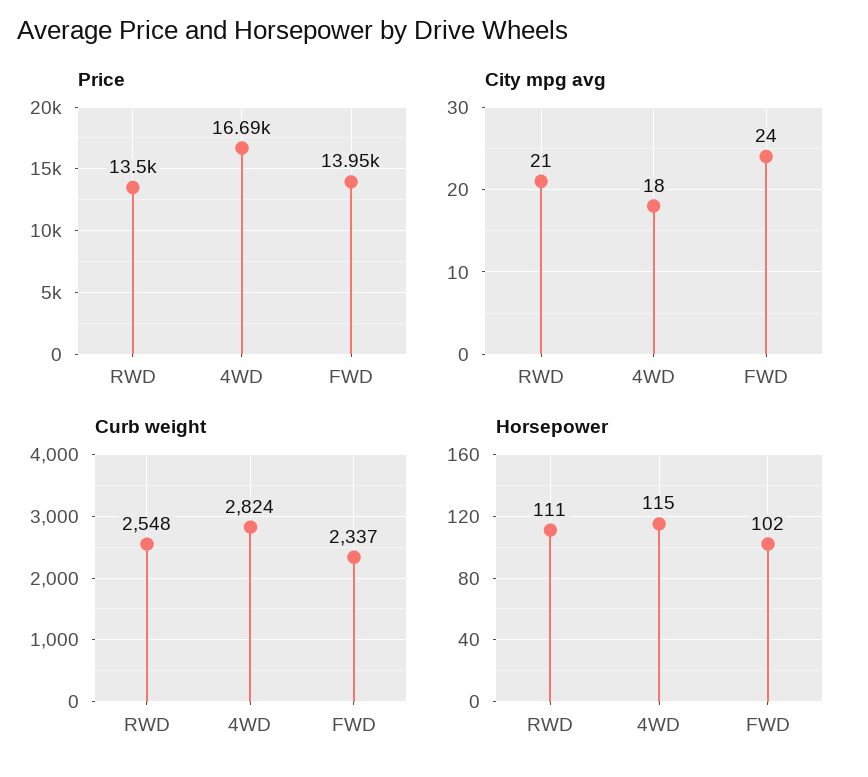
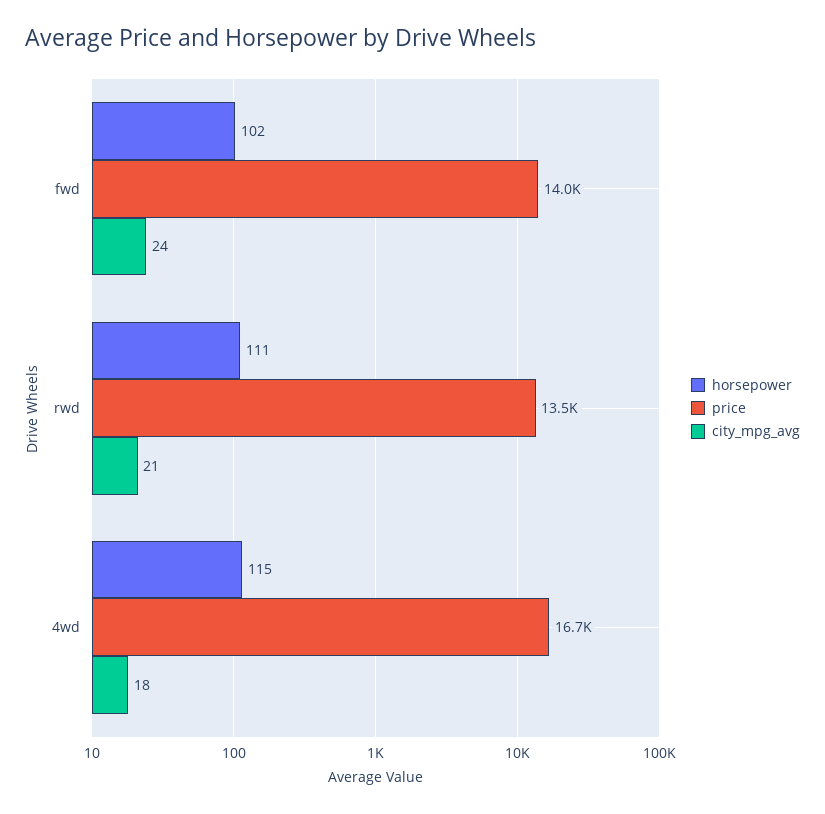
Curb weight, RWD: 2548 -> none
Curb weight, 4WD: 2824 -> none
Curb weight, FWD: 2337 -> none

